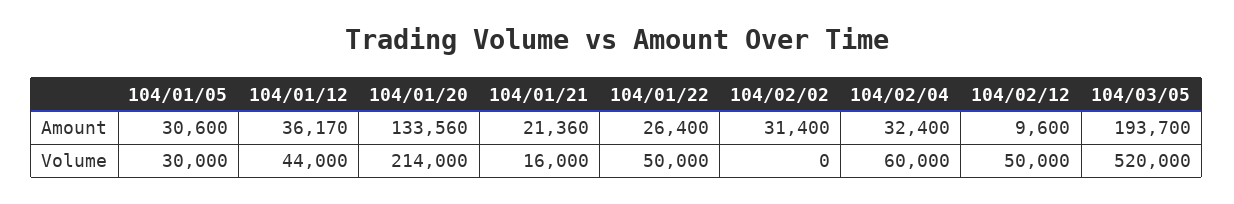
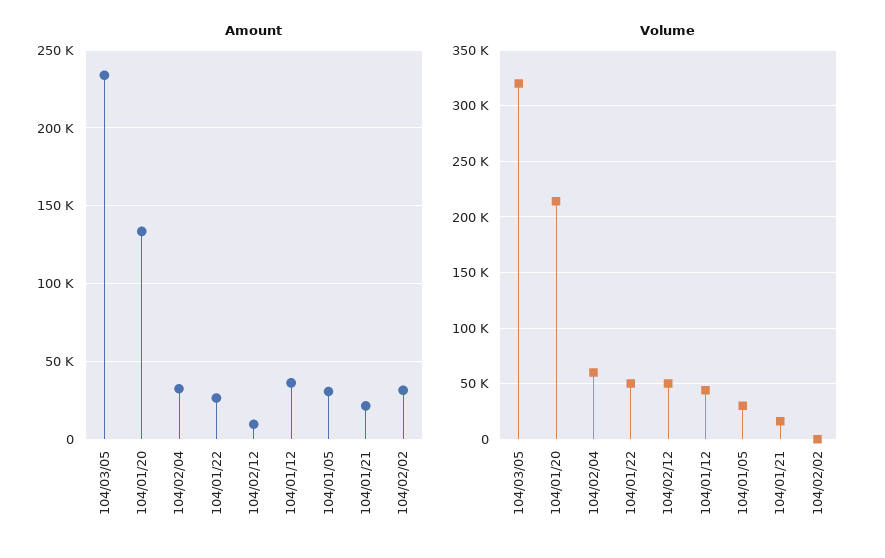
Amount, 104/03/05: 193700 -> 235000
Volume, 104/03/05: 520000 -> 320000

